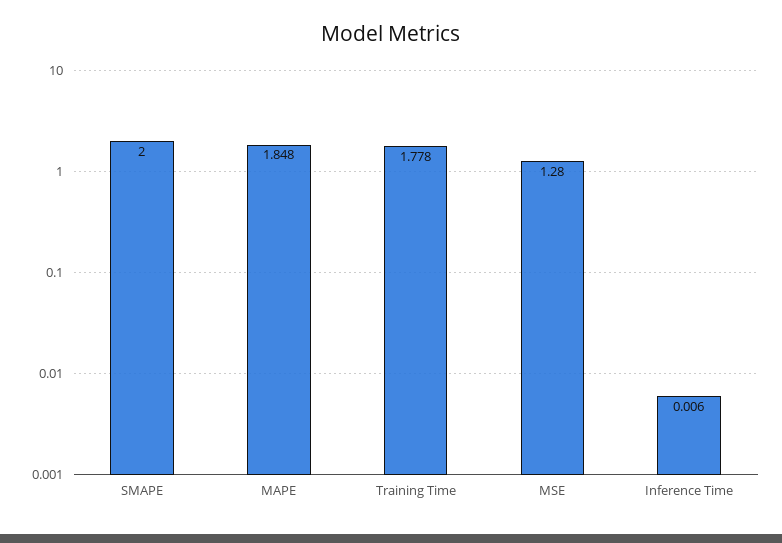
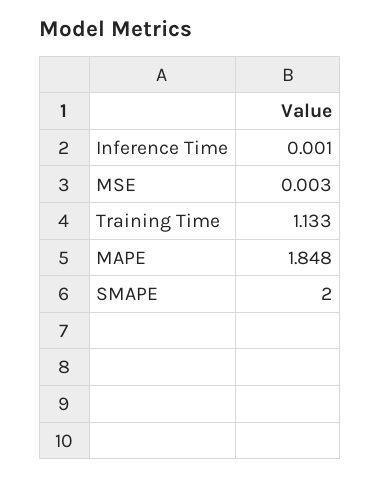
Training Time: 1.778 -> 1.133
MSE: 1.28 -> 0.003
Inference Time: 0.006 -> 0.001

